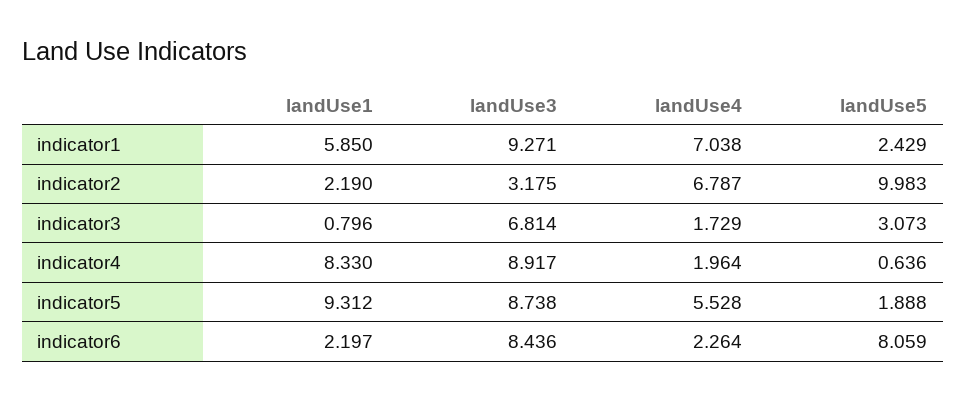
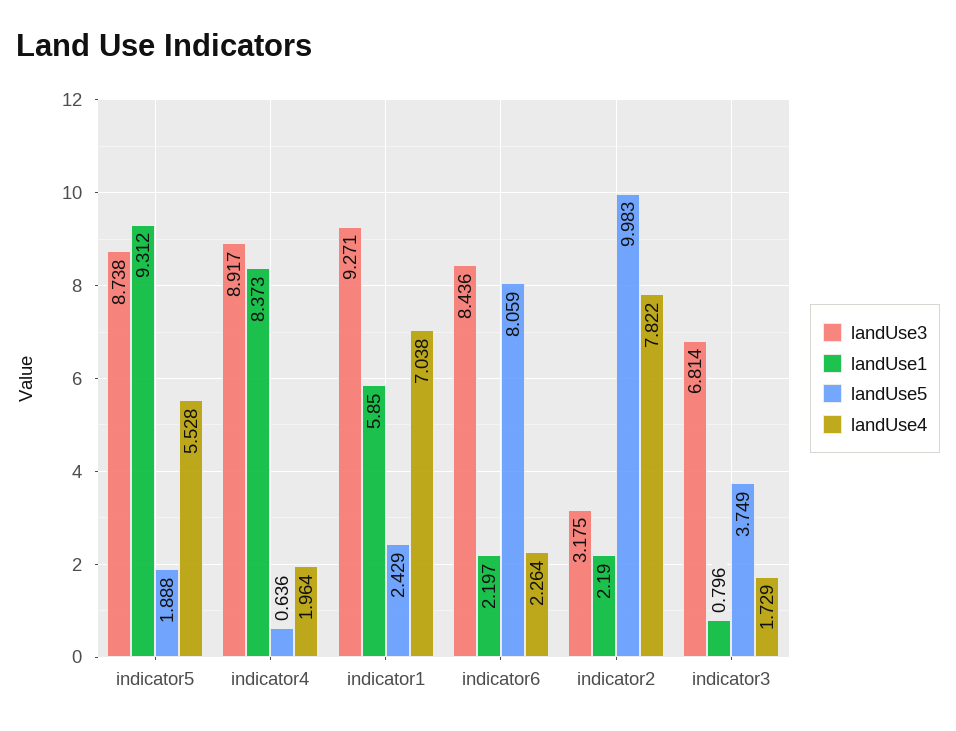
landUse4, indicator2: 6.787 -> 7.822
landUse5, indicator3: 3.073 -> 3.749
landUse1, indicator4: 8.33 -> 8.373

